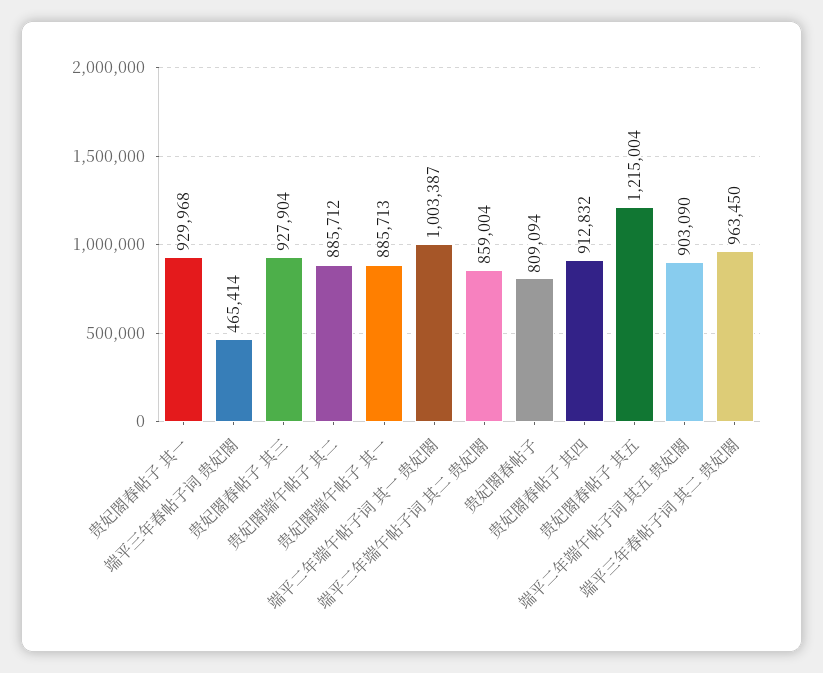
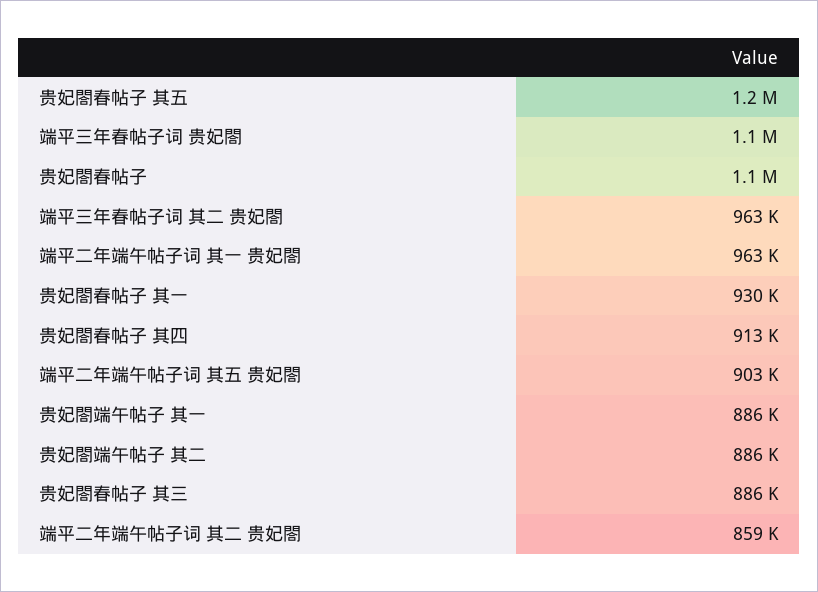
端平三年春帖子词 贵妃閤: 465414 -> 1100000
贵妃閤春帖子 其三: 927904 -> 886000
端平二年端午帖子词 其一 贵妃閤: 1003387 -> 963000
贵妃閤春帖子: 809094 -> 1100000

